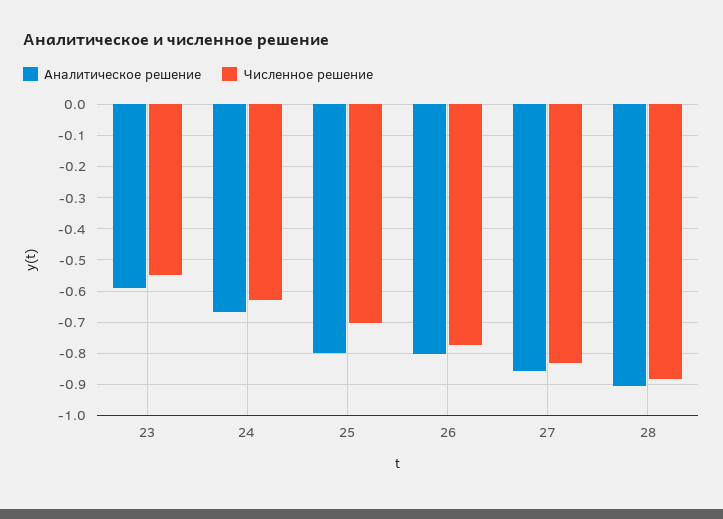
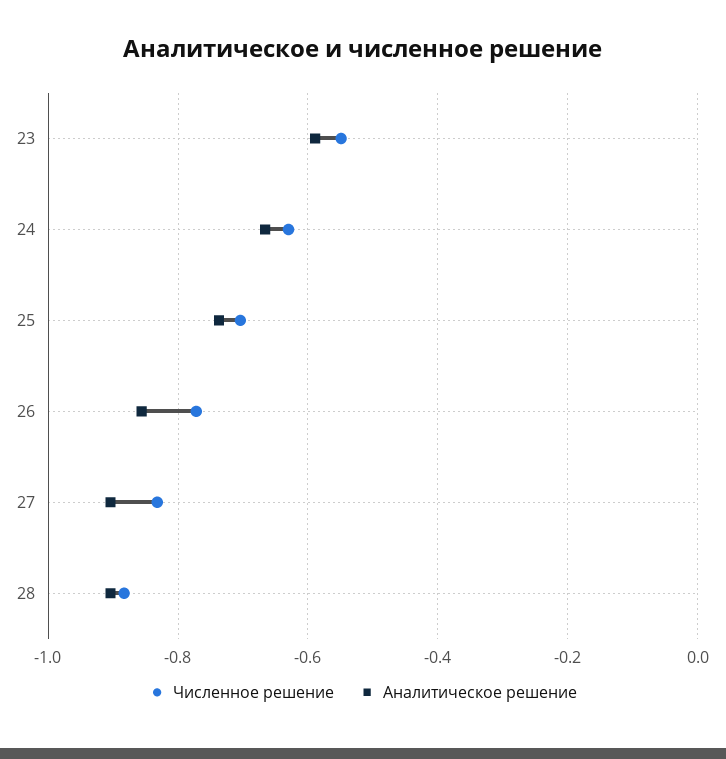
Аналитическое решение, 25: -0.8 -> -0.74
Аналитическое решение, 26: -0.8 -> -0.86
Аналитическое решение, 27: -0.86 -> -0.9

